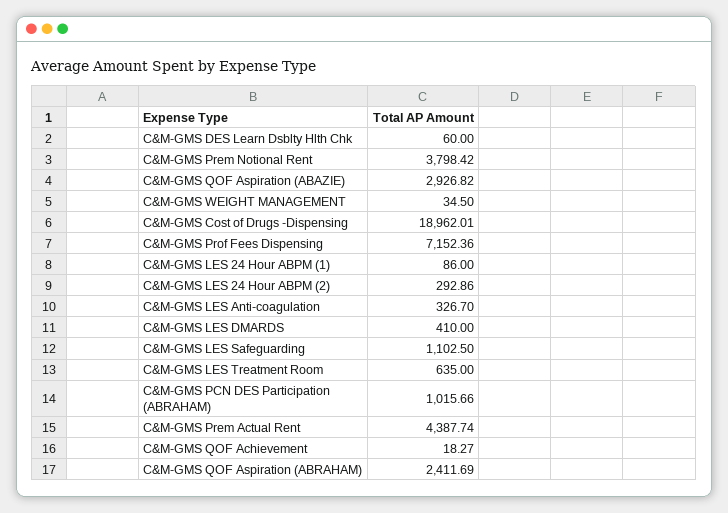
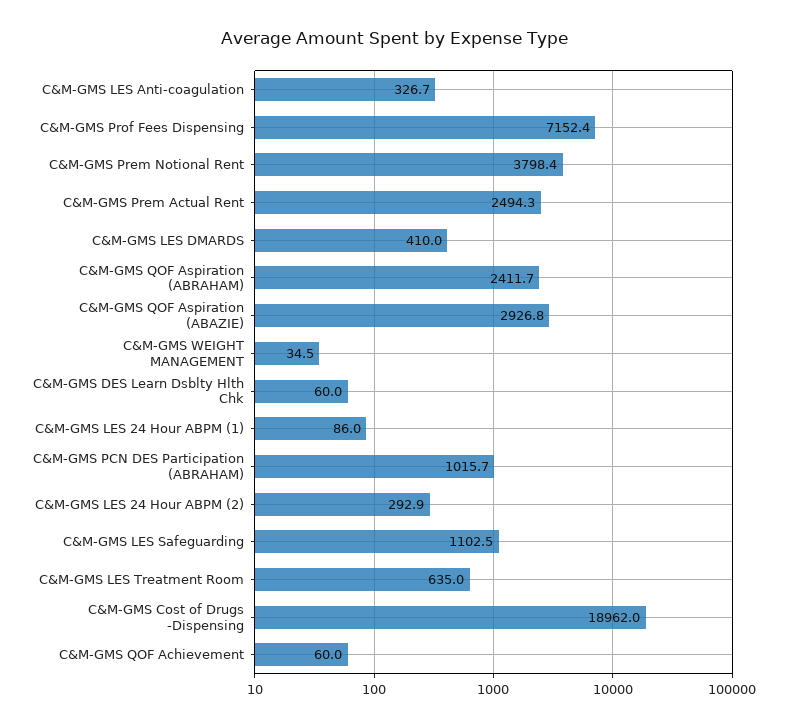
C&M-GMS Prem Actual Rent: 4387.74 -> 2494.3
C&M-GMS QOF Achievement: 18.27 -> 60

